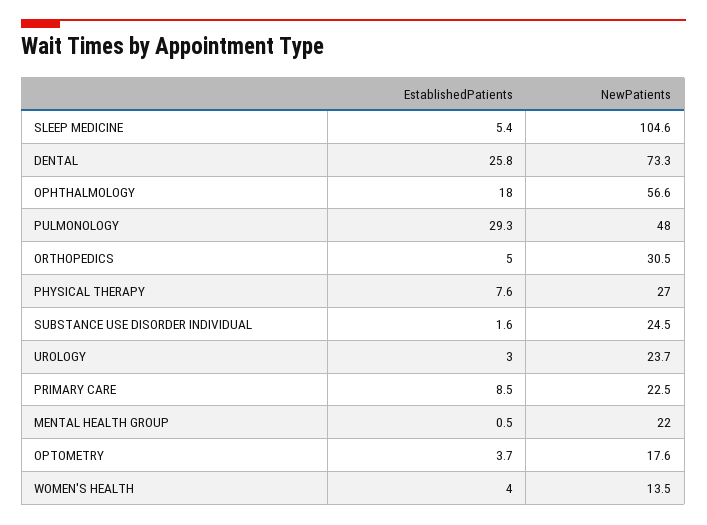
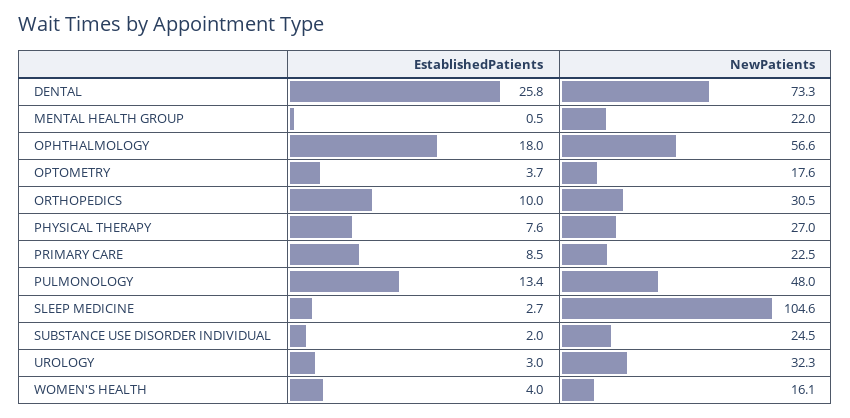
EstablishedPatients, SLEEP MEDICINE: 5.4 -> 2.7
EstablishedPatients, PULMONOLOGY: 29.3 -> 13.4
EstablishedPatients, ORTHOPEDICS: 5 -> 10
EstablishedPatients, SUBSTANCE USE DISORDER INDIVIDUAL: 1.6 -> 2
NewPatients, UROLOGY: 23.7 -> 32.3
NewPatients, WOMEN'S HEALTH: 13.5 -> 16.1

